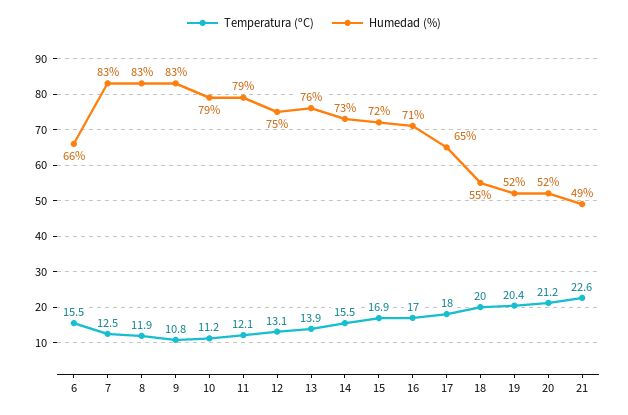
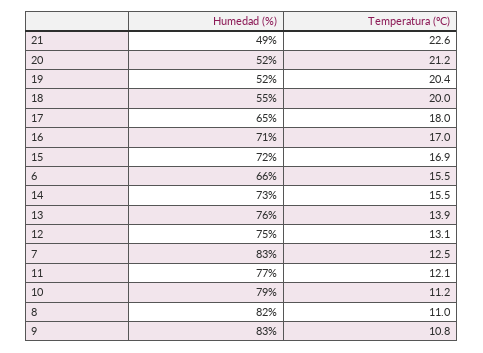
Temperatura (ºC), 8: 11.9 -> 11
Humedad (%), 8: 83 -> 82
Humedad (%), 11: 79 -> 77

